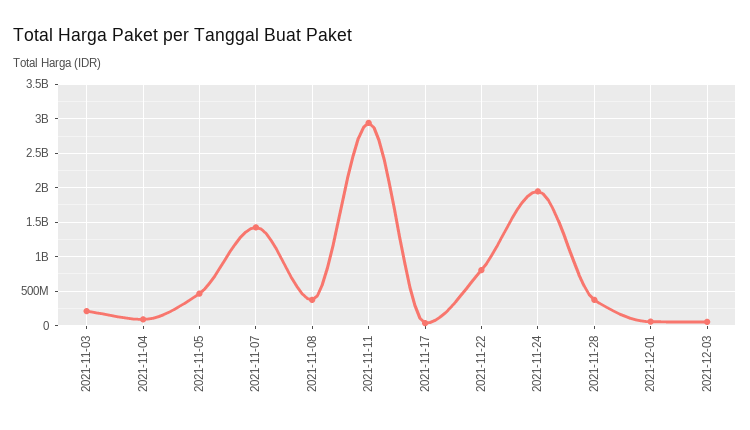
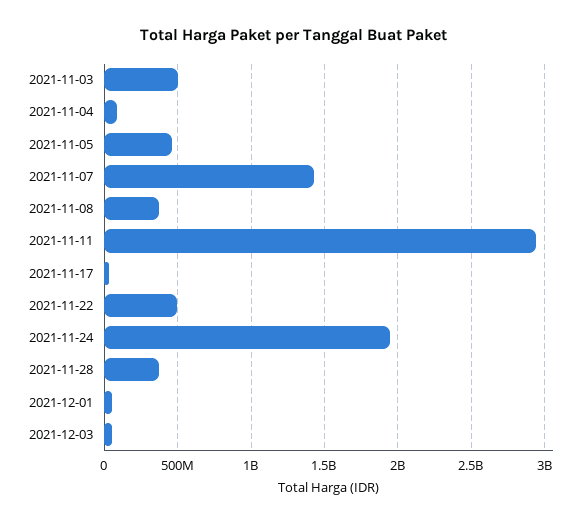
2021-11-03: 200000000 -> 500000000
2021-11-22: 800000000 -> 500000000

